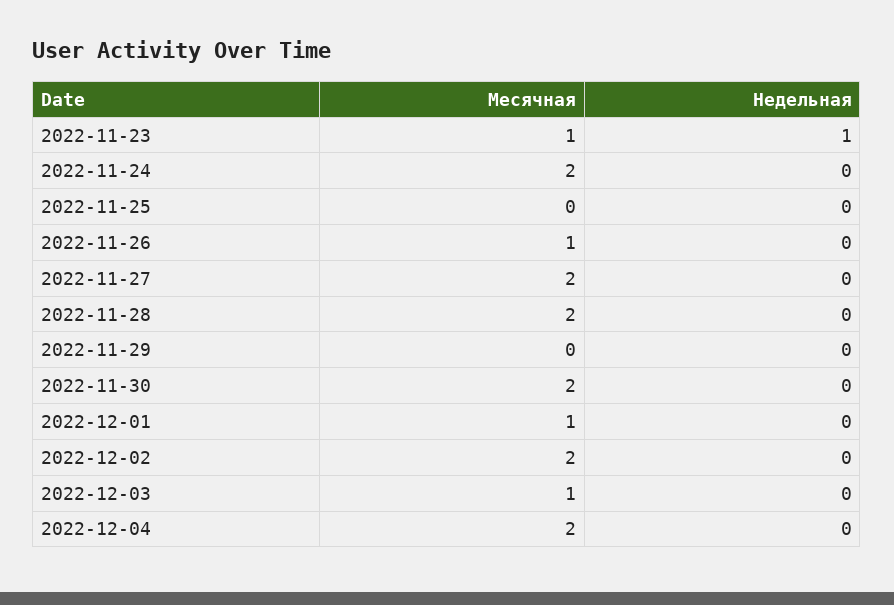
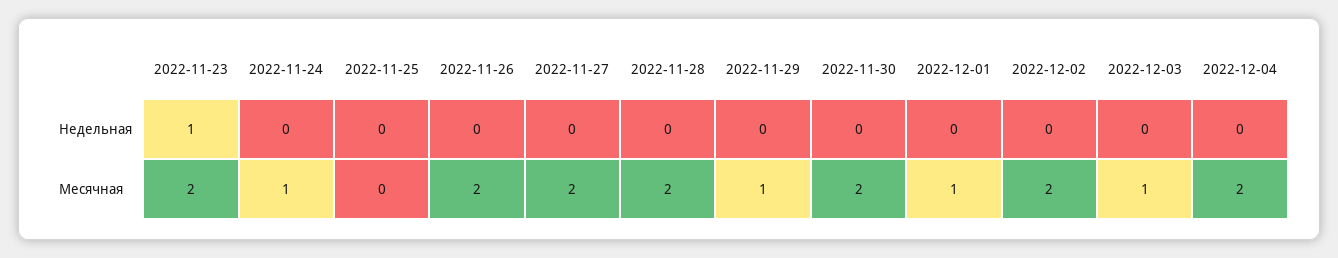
Месячная, 2022-11-23: 1 -> 2
Месячная, 2022-11-24: 2 -> 1
Месячная, 2022-11-26: 1 -> 2
Месячная, 2022-11-29: 0 -> 1

